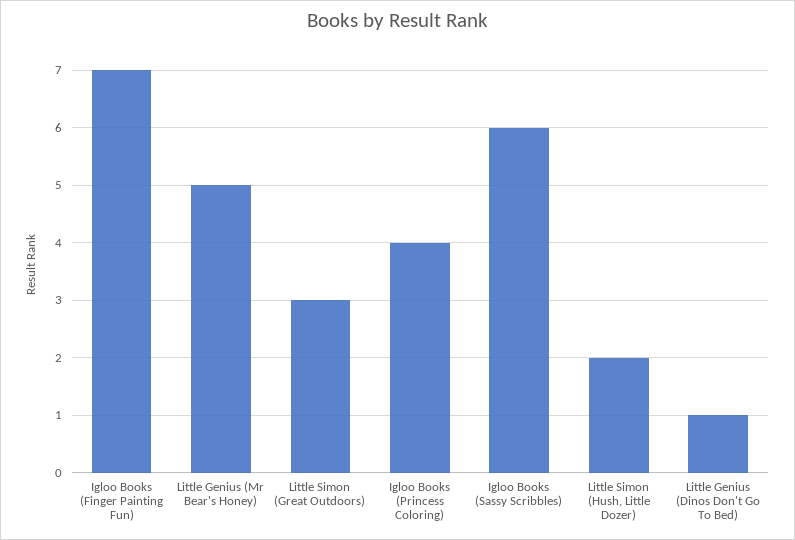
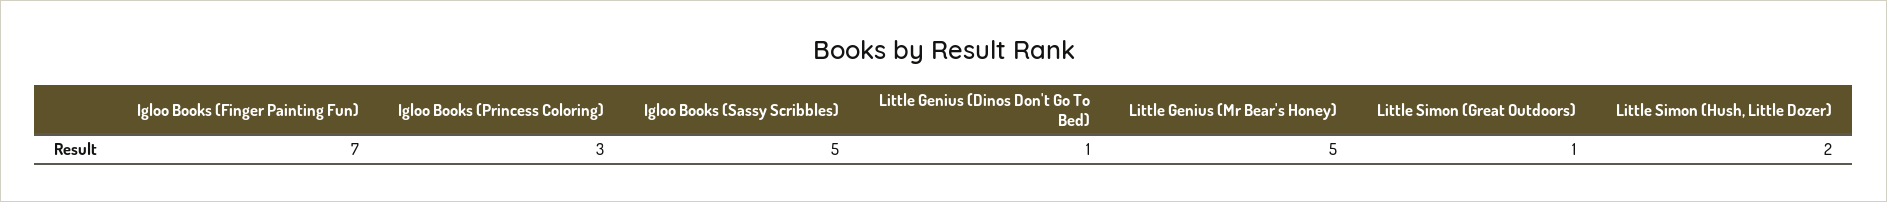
Little Simon (Great Outdoors): 3 -> 1
Igloo Books (Princess Coloring): 4 -> 3
Igloo Books (Sassy Scribbles): 6 -> 5

